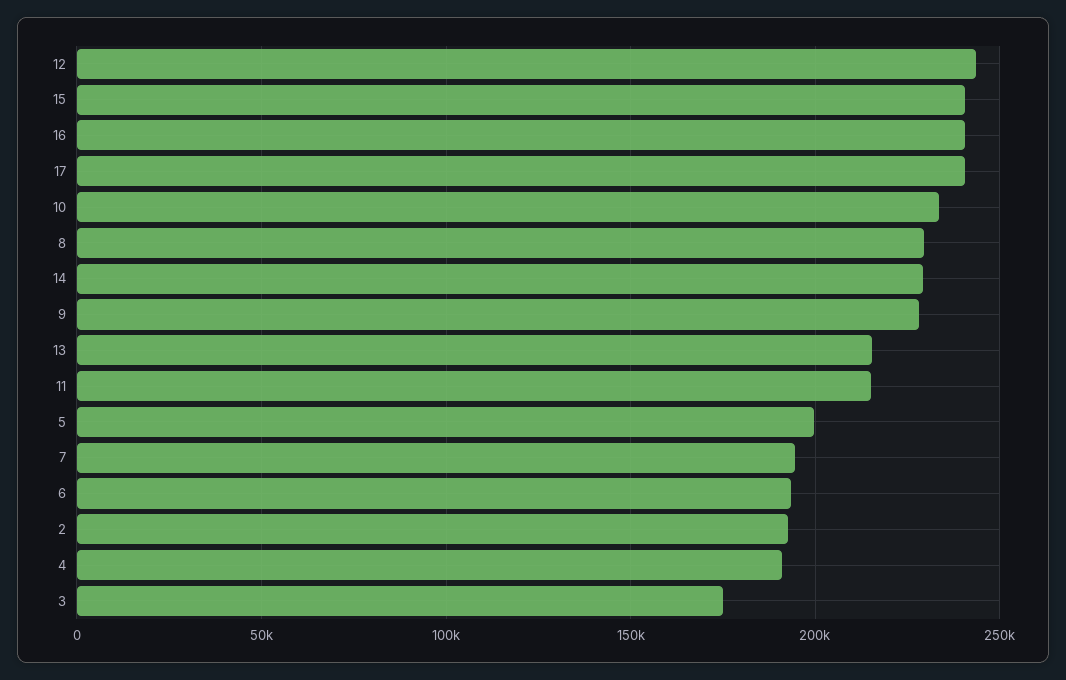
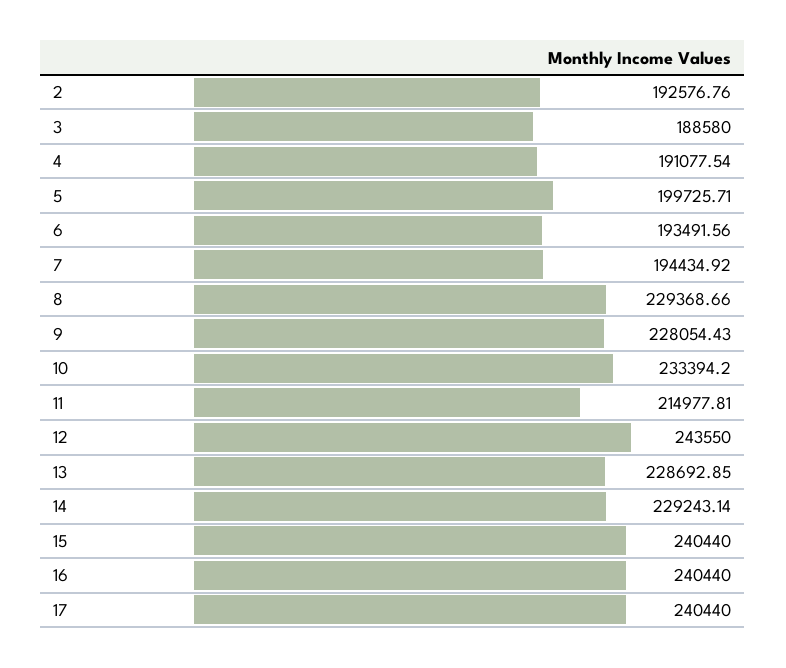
13: 215000 -> 228692.85
3: 175000 -> 188580

